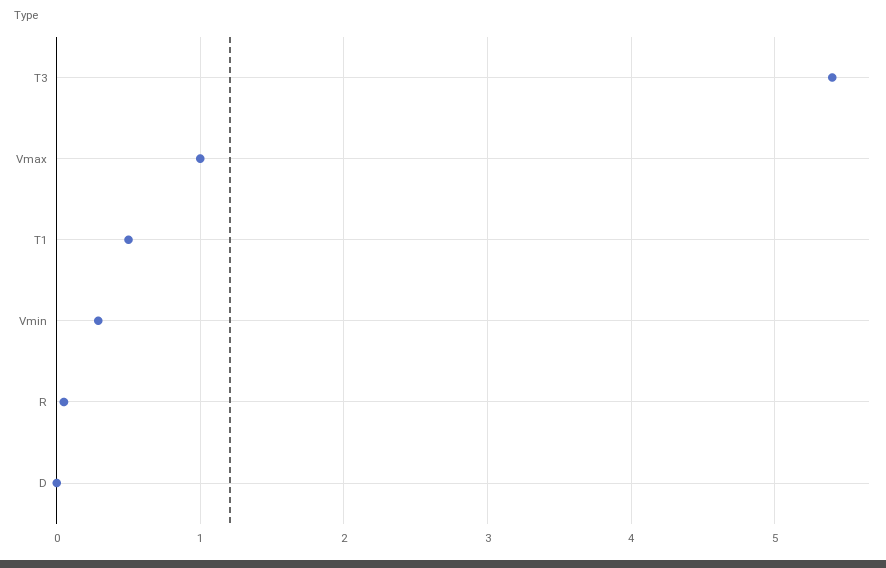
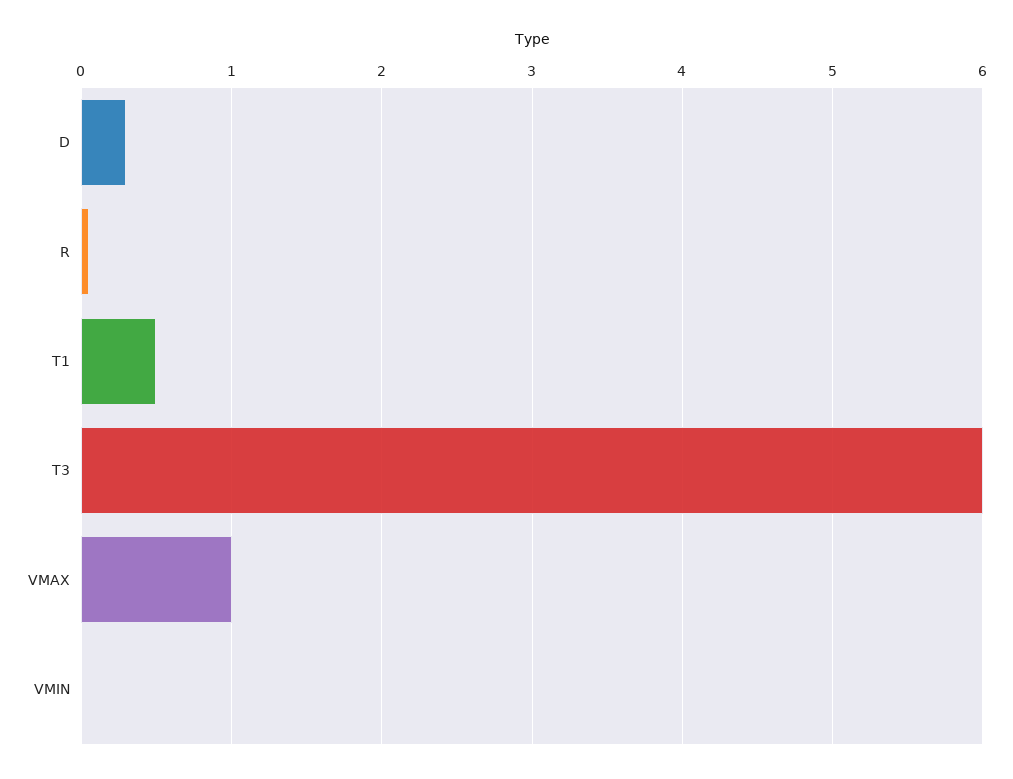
T3: 5.4 -> 6
Vmin: 0.3 -> 0
D: 0 -> 0.3

